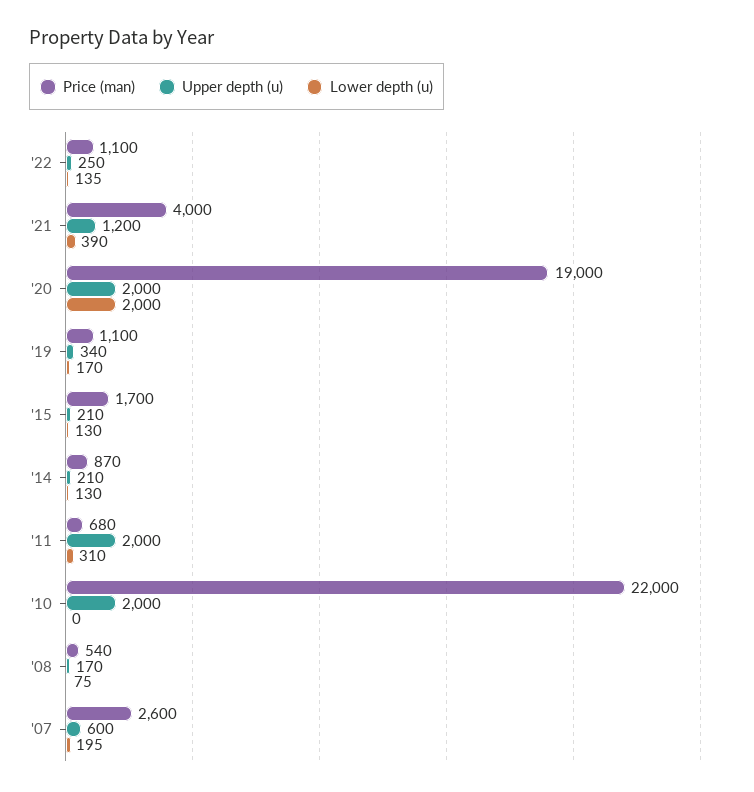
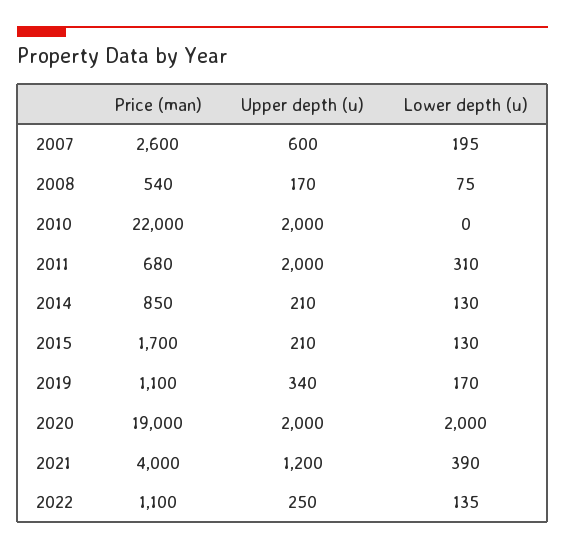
Price (man), '14: 870 -> 850

